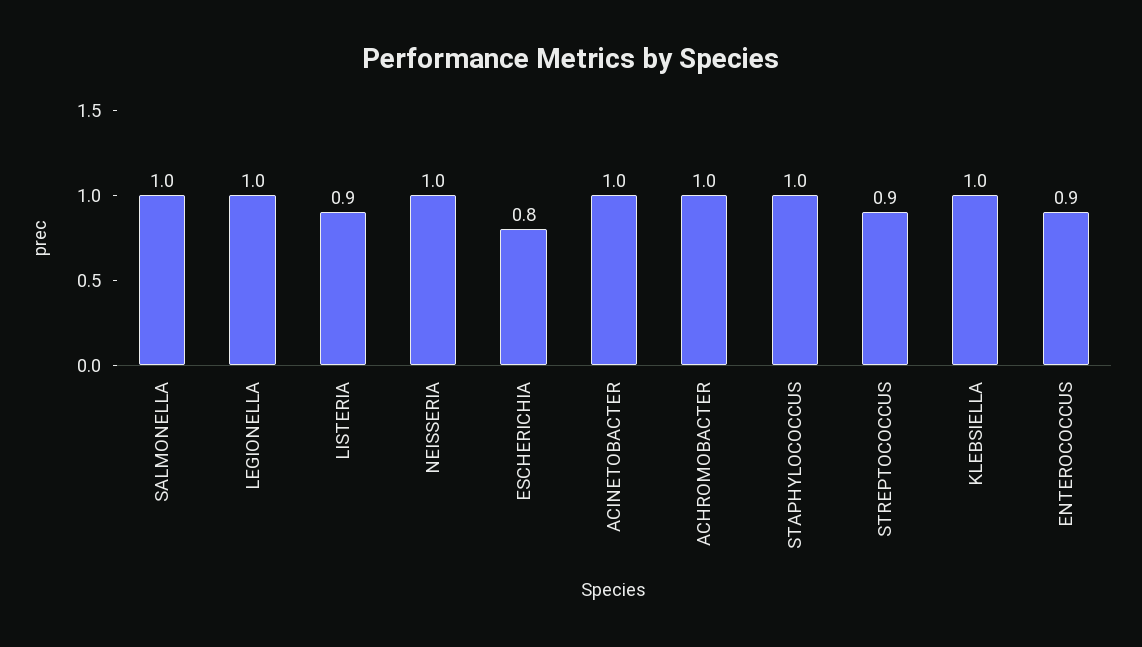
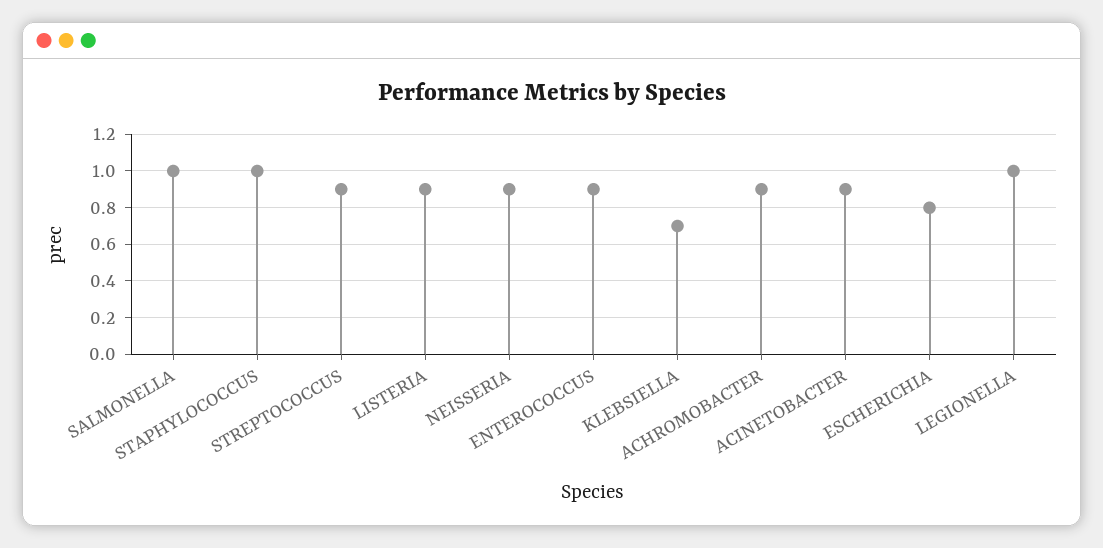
NEISSERIA: 1 -> 0.9
ACINETOBACTER: 1 -> 0.9
ACHROMOBACTER: 1 -> 0.9
KLEBSIELLA: 1 -> 0.7

